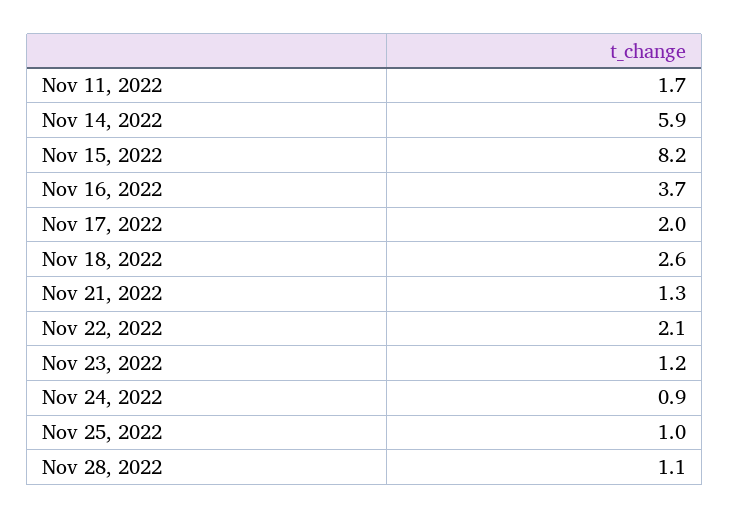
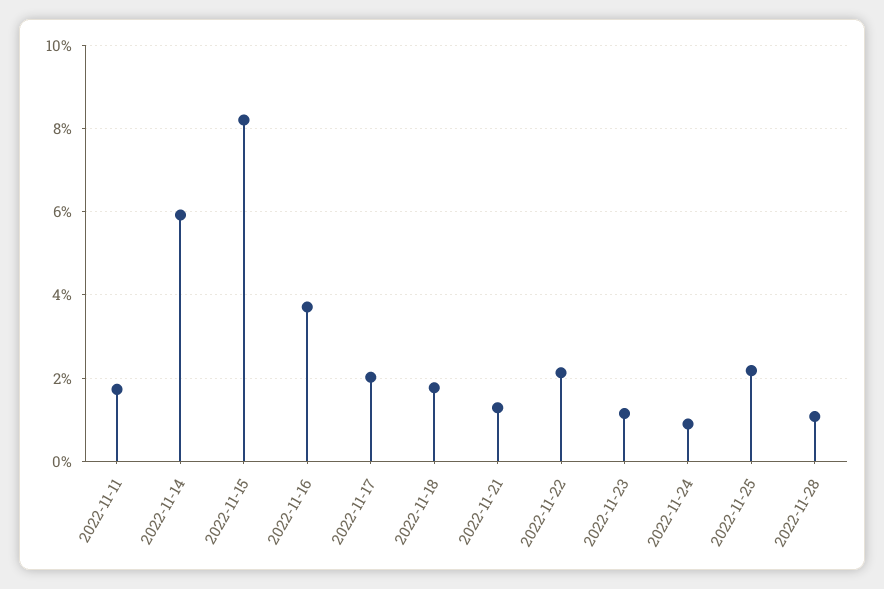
Nov 18, 2022: 2.6 -> 1.8
Nov 25, 2022: 1 -> 2.2

